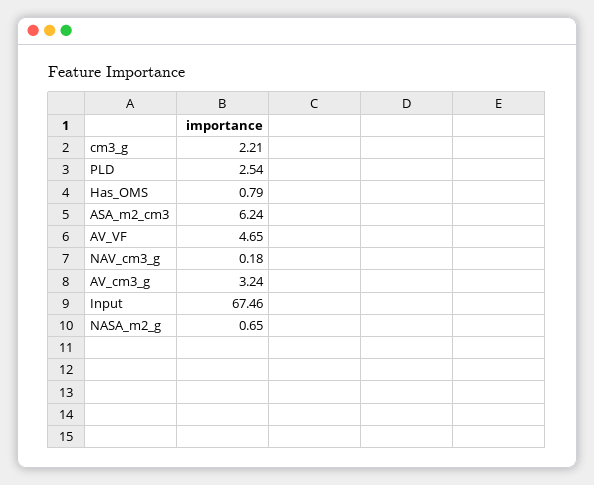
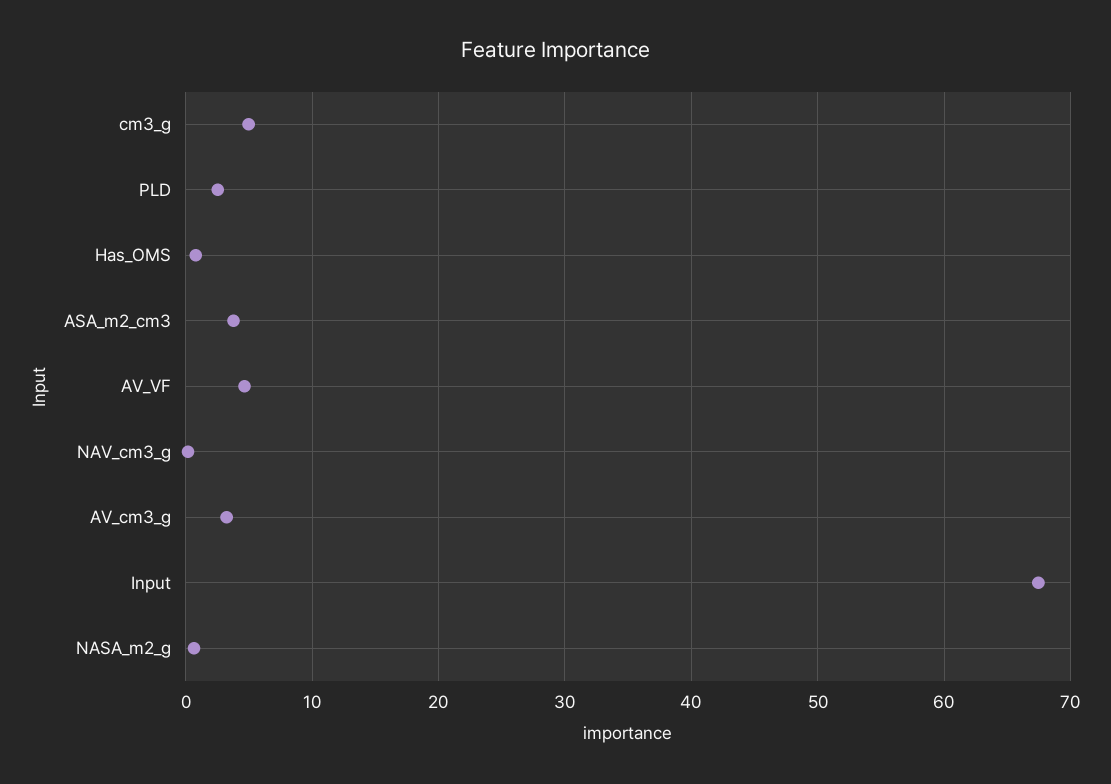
cm3_g: 2.21 -> 5
ASA_m2_cm3: 6.24 -> 4

